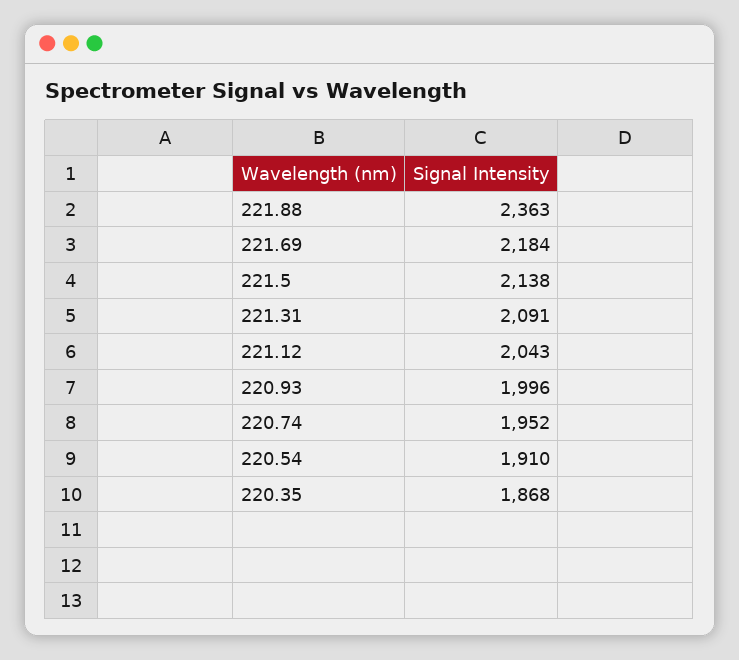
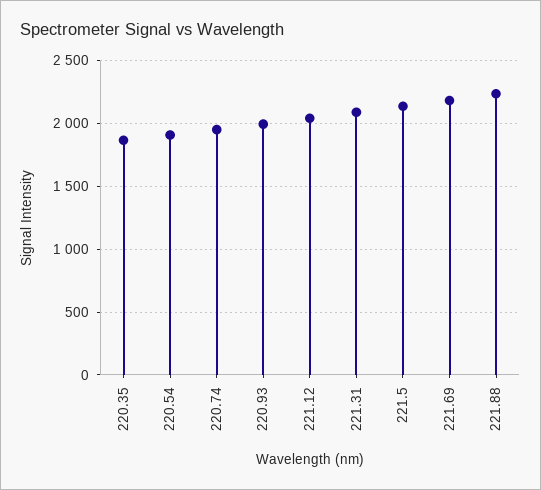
221.88: 2363 -> 2250

